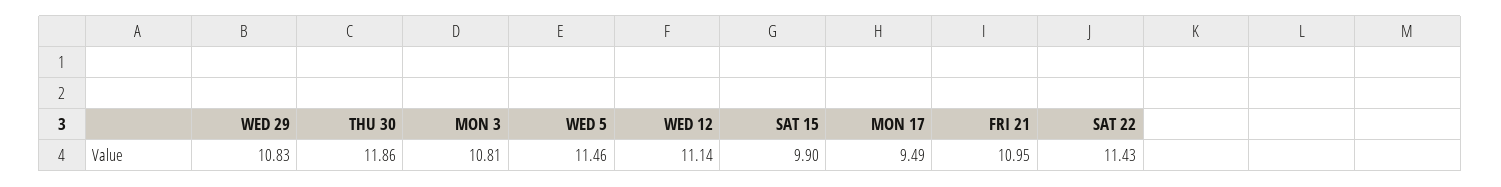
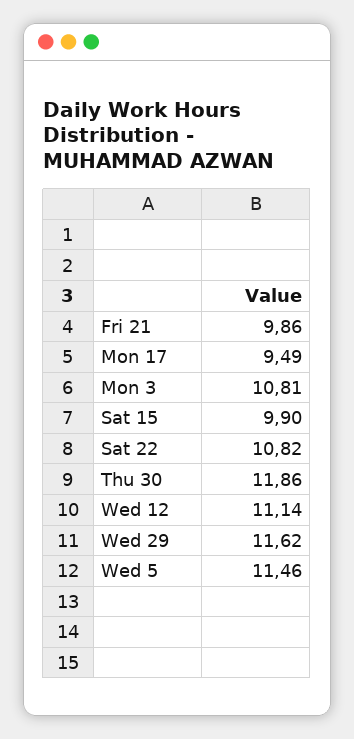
WED 29: 10.83 -> 11.62
FRI 21: 10.95 -> 9.86
SAT 22: 11.43 -> 10.82

